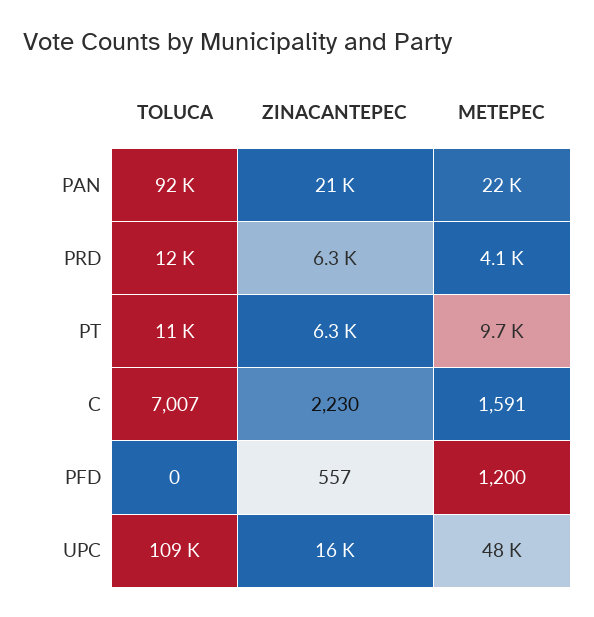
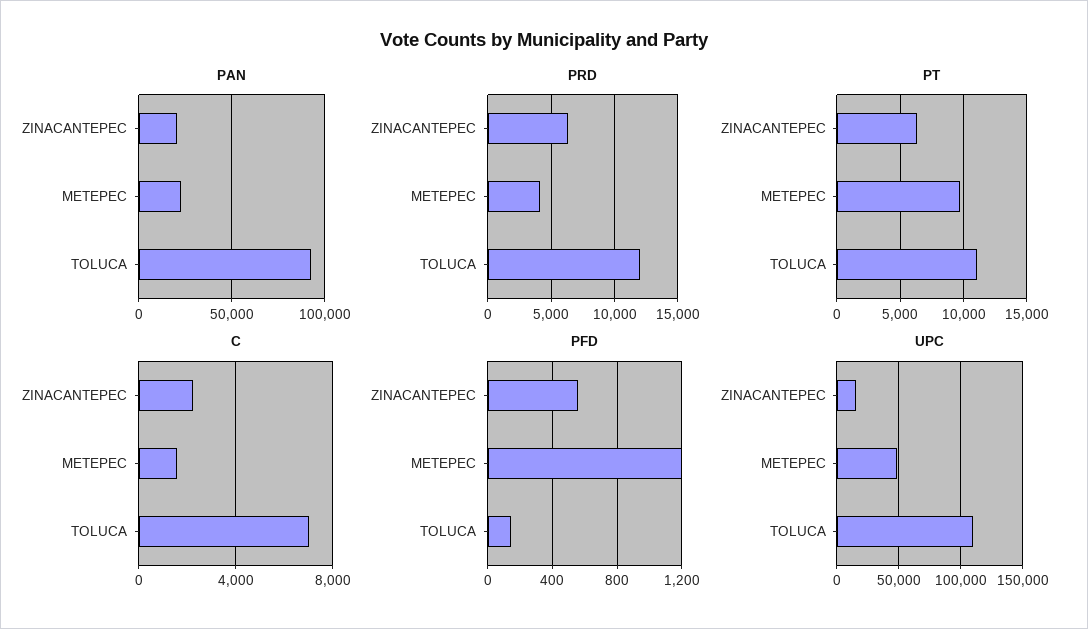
PFD, TOLUCA: 0 -> 150

